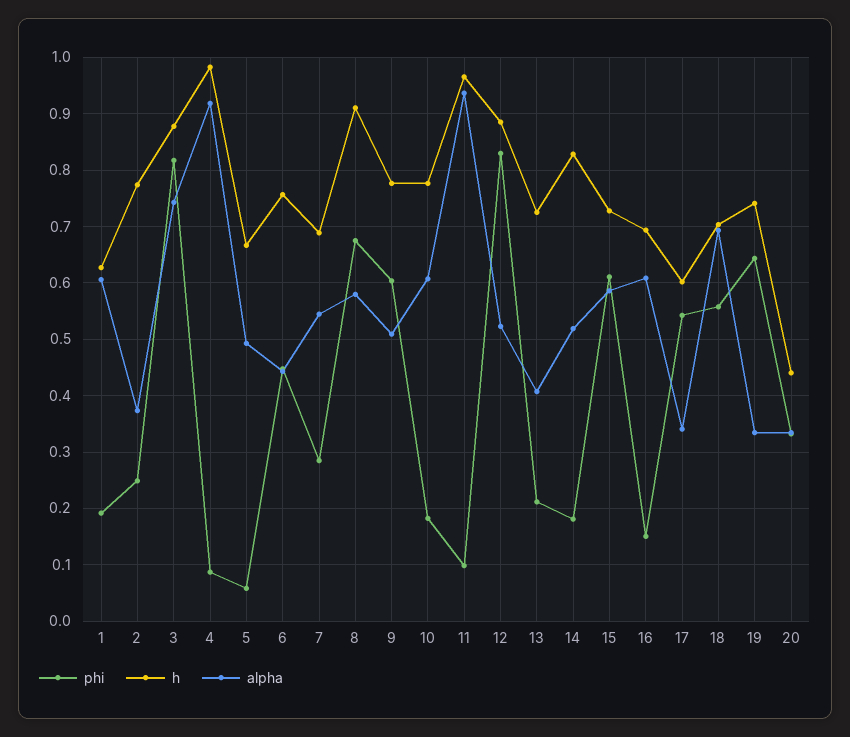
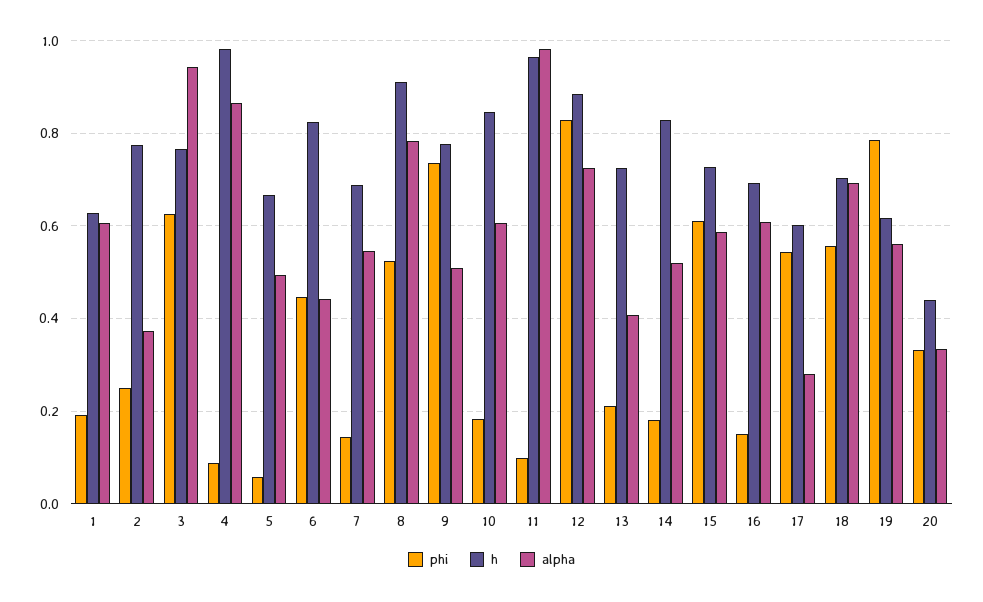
phi, 3: 0.82 -> 0.62
h, 3: 0.88 -> 0.76
alpha, 3: 0.74 -> 0.94
alpha, 4: 0.92 -> 0.86
h, 6: 0.76 -> 0.82
phi, 7: 0.28 -> 0.14
phi, 8: 0.68 -> 0.52
alpha, 8: 0.58 -> 0.78
phi, 9: 0.6 -> 0.74
h, 10: 0.78 -> 0.84
alpha, 11: 0.94 -> 0.98
alpha, 12: 0.52 -> 0.72
alpha, 17: 0.34 -> 0.28
phi, 19: 0.64 -> 0.78
h, 19: 0.74 -> 0.62
alpha, 19: 0.34 -> 0.56

